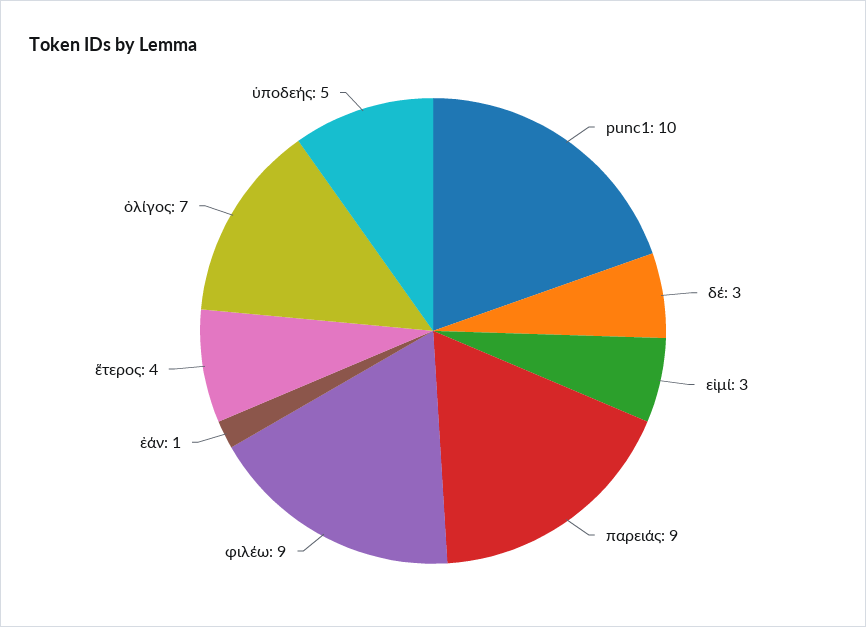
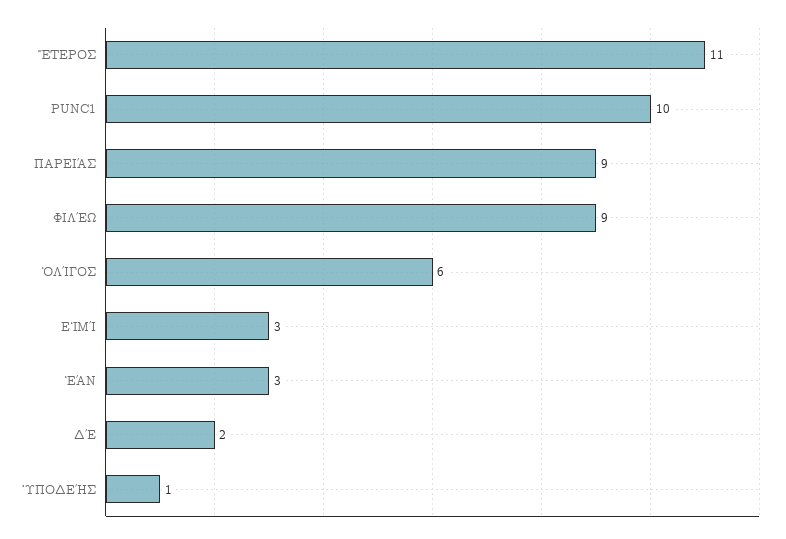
δέ: 3 -> 2
ἐάν: 1 -> 3
ἕτερος: 4 -> 11
ὀλίγος: 7 -> 6
ὑποδεής: 5 -> 1

